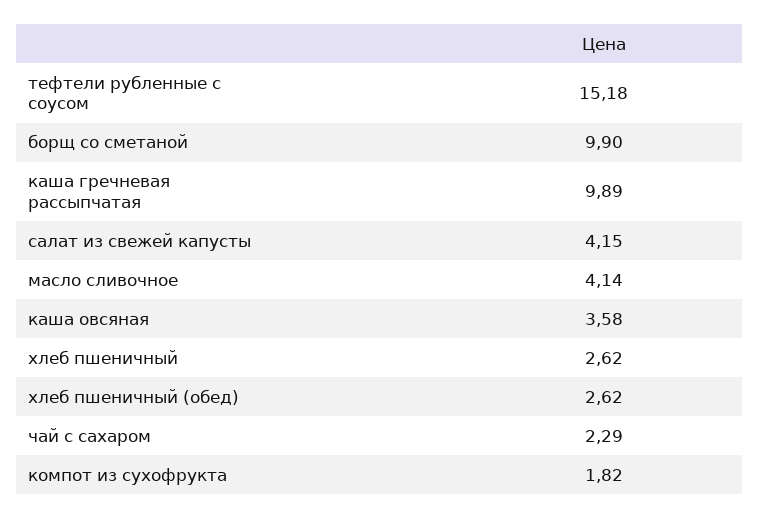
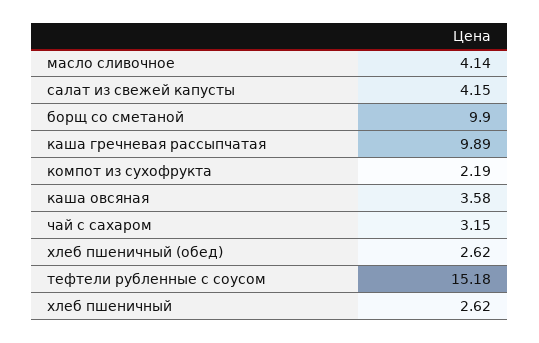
чай с сахаром: 2.29 -> 3.15
компот из сухофрукта: 1.82 -> 2.19

